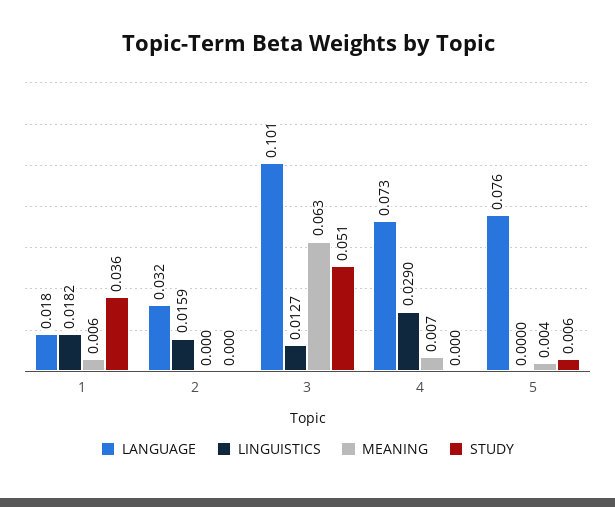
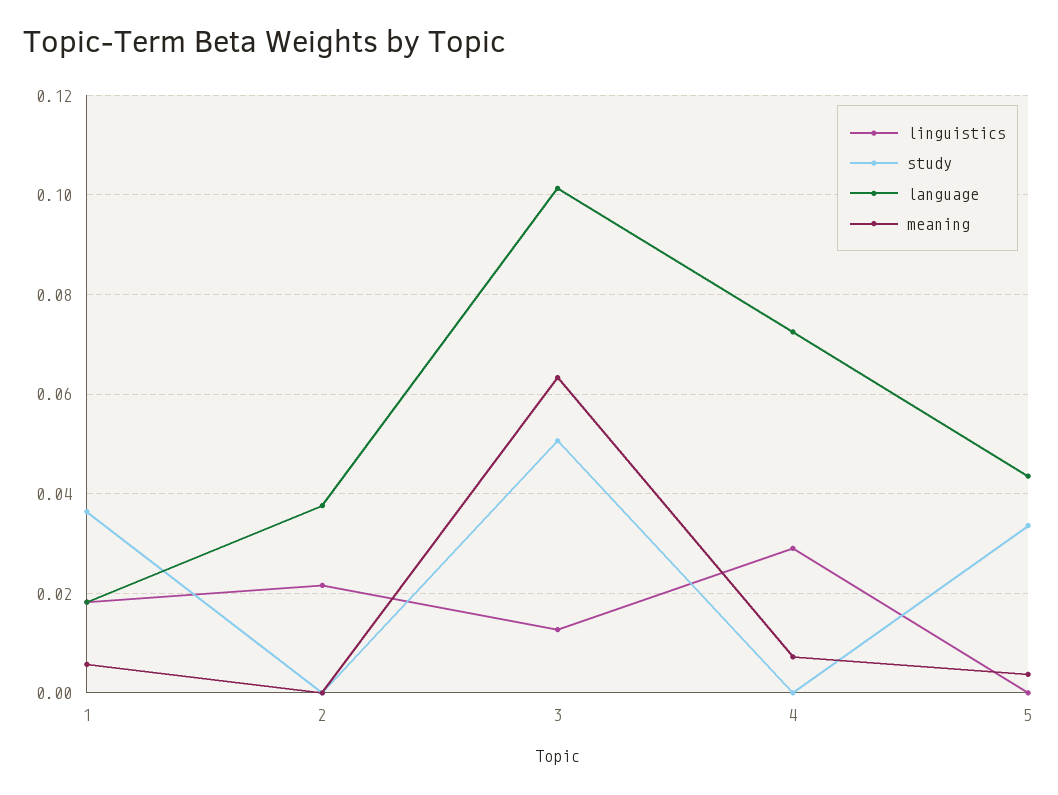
LANGUAGE, 2: 0.032 -> 0.038
LINGUISTICS, 2: 0.0159 -> 0.022
LANGUAGE, 5: 0.076 -> 0.044
STUDY, 5: 0.006 -> 0.034

